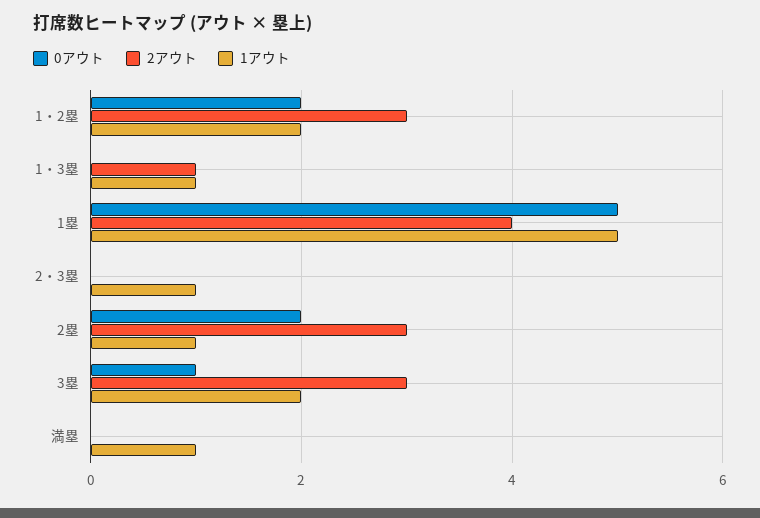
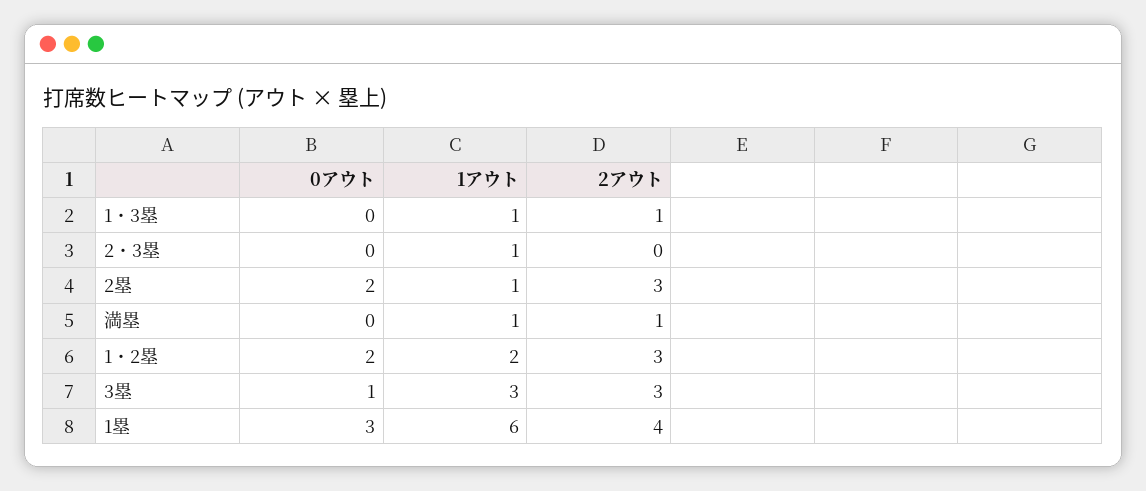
0アウト, 1塁: 5 -> 3
1アウト, 1塁: 5 -> 6
1アウト, 3塁: 2 -> 3
2アウト, 満塁: 0 -> 1

